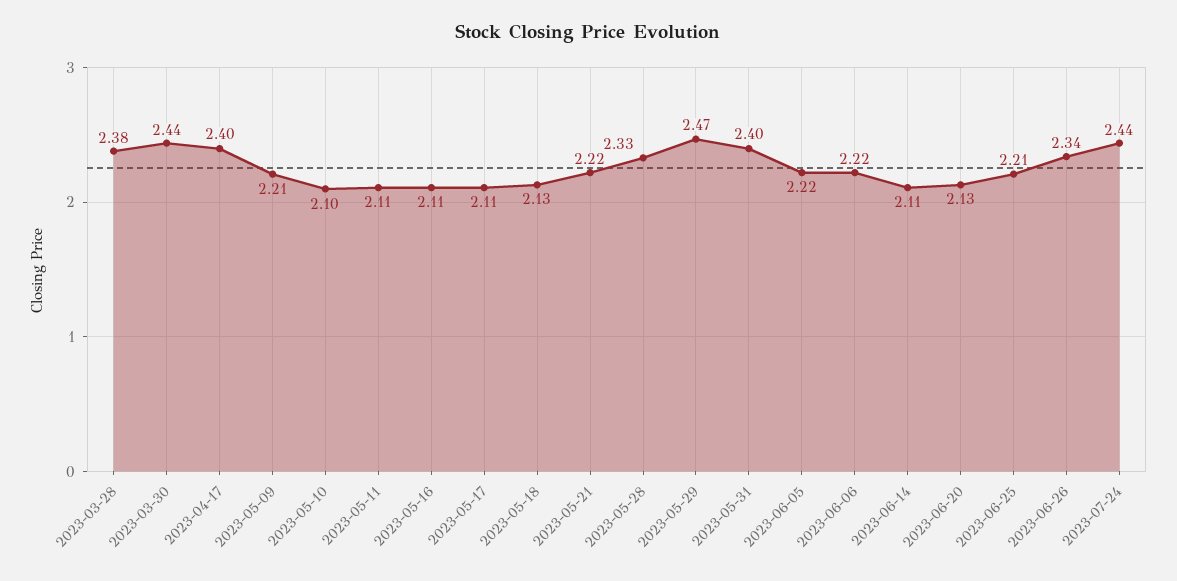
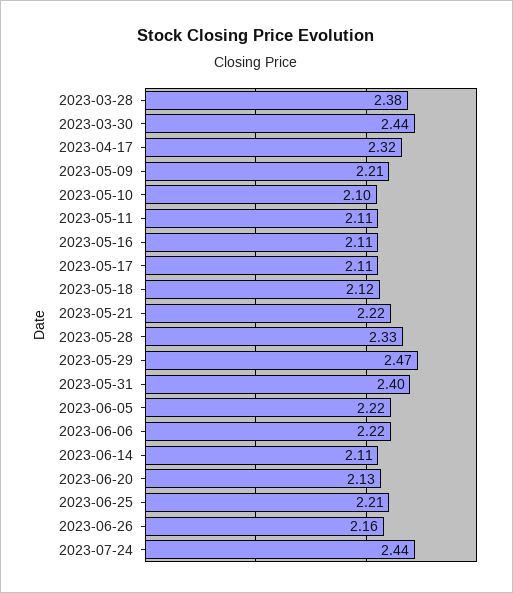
2023-04-17: 2.4 -> 2.32
2023-05-18: 2.13 -> 2.12
2023-06-26: 2.34 -> 2.16

